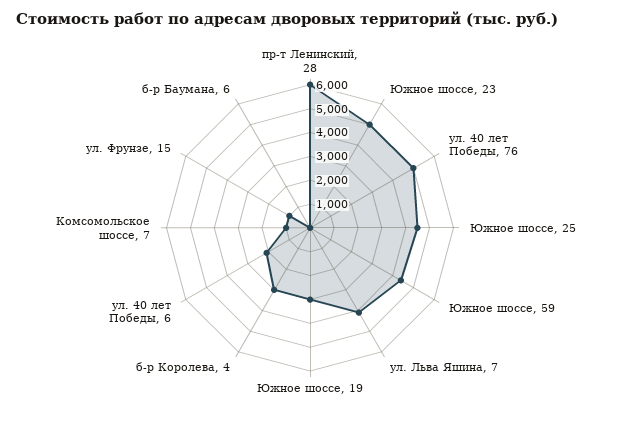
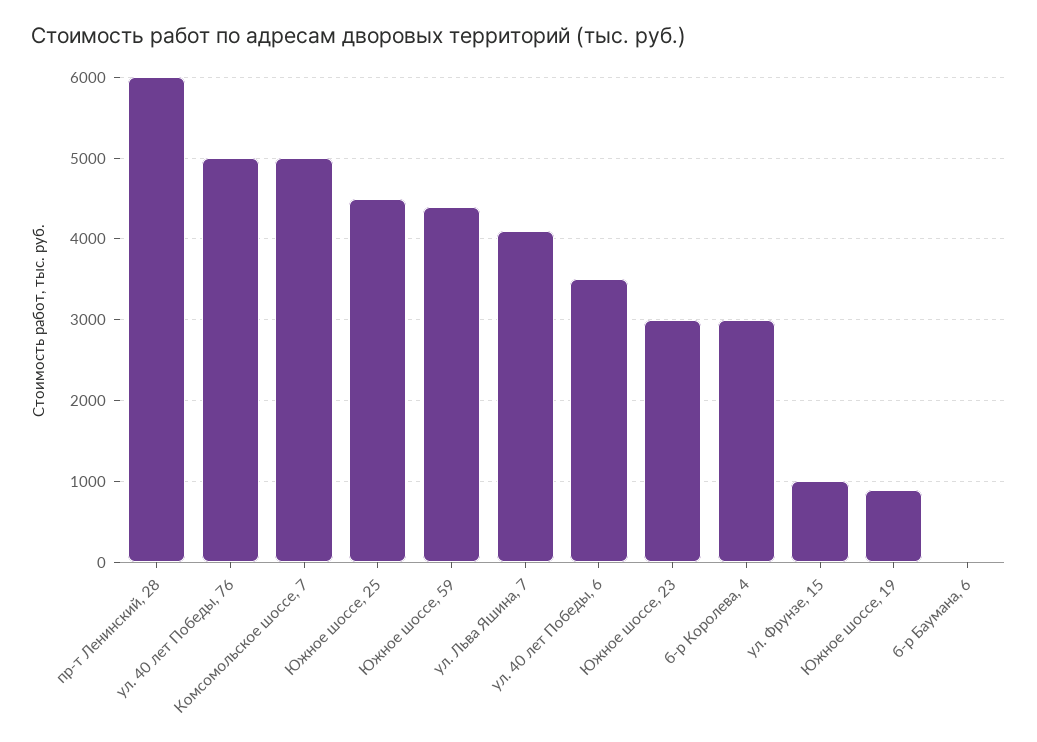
Южное шоссе, 23: 5000 -> 3000
Южное шоссе, 19: 3000 -> 900
ул. 40 лет Победы, 6: 2000 -> 3500
Комсомольское шоссе, 7: 1000 -> 5000

